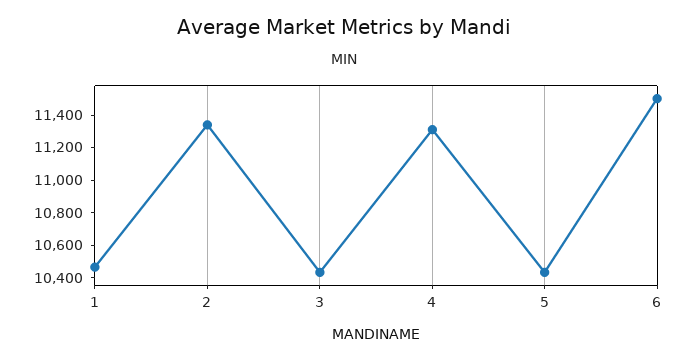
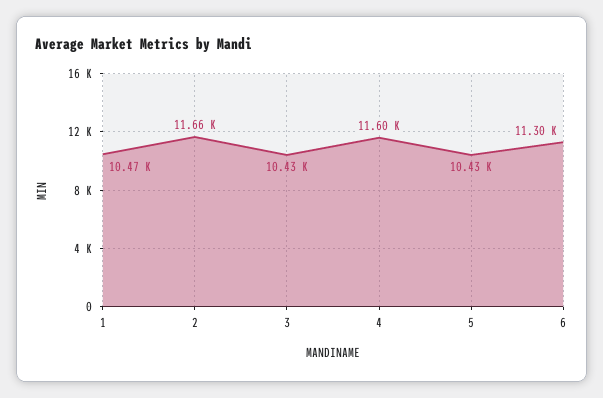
2: 11350 -> 11660
4: 11300 -> 11600
6: 11500 -> 11300

